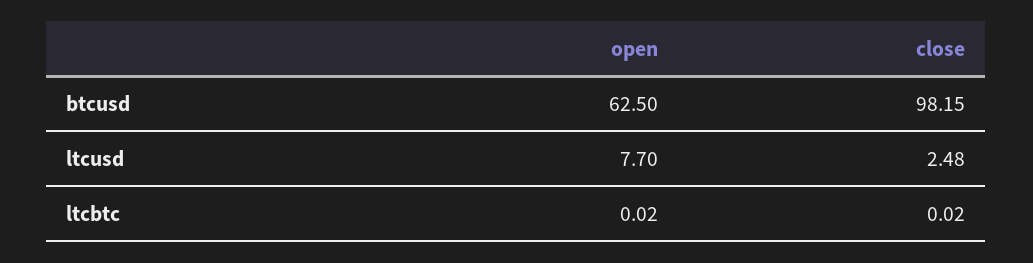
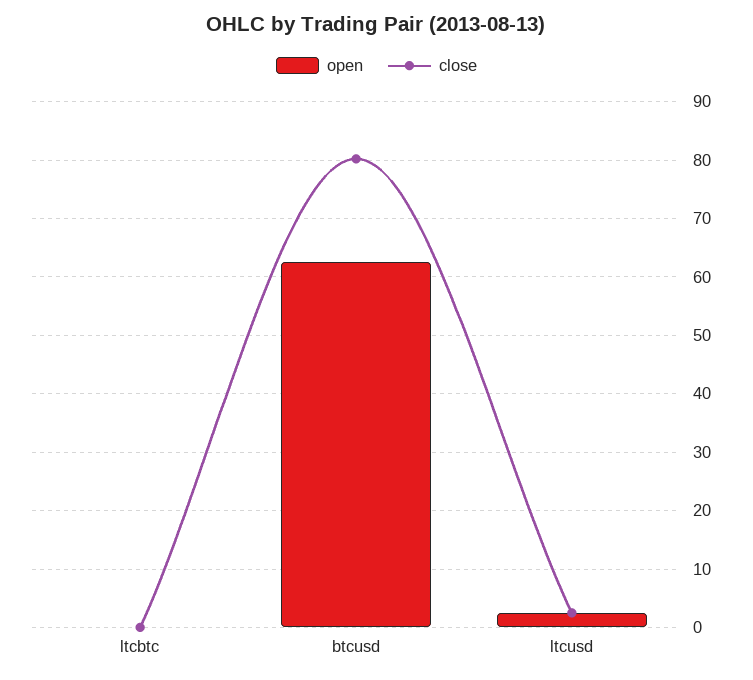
close, btcusd: 98.15 -> 80
open, ltcusd: 7.7 -> 2

